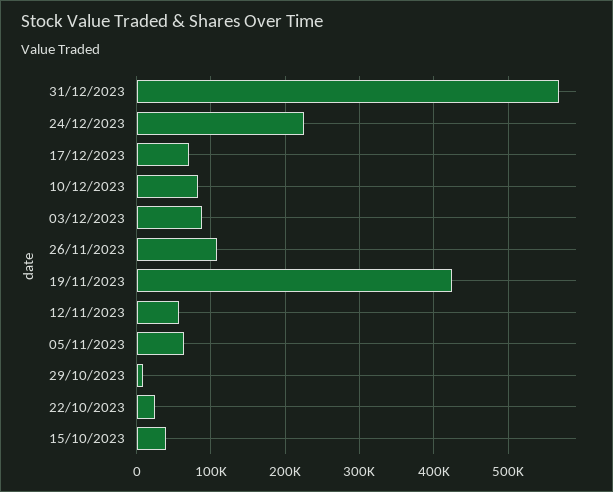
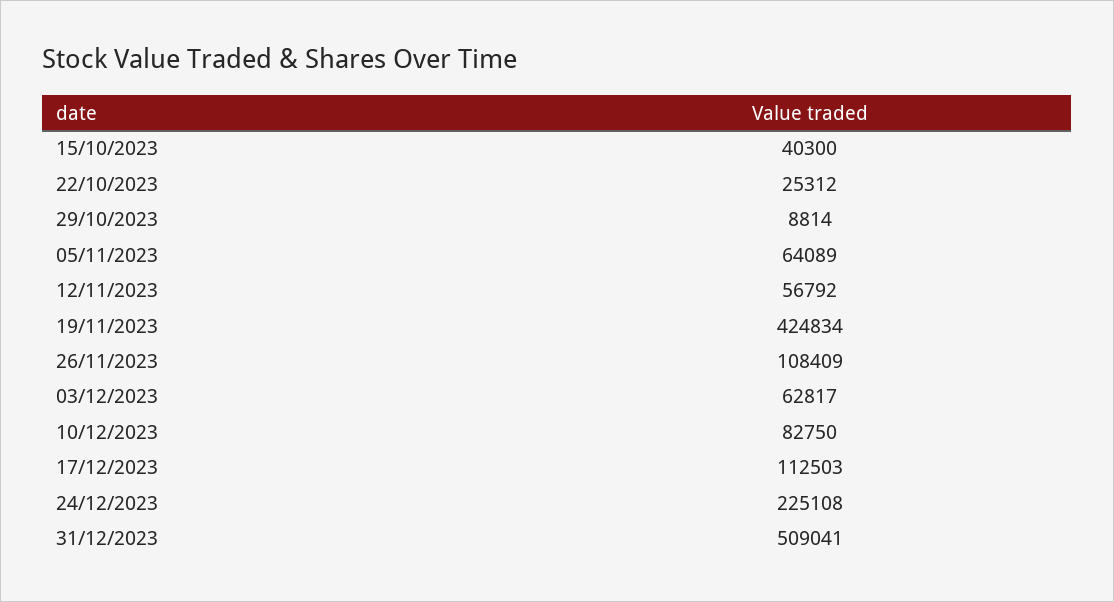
31/12/2023: 570000 -> 509041
17/12/2023: 70000 -> 112503
03/12/2023: 90000 -> 62817

